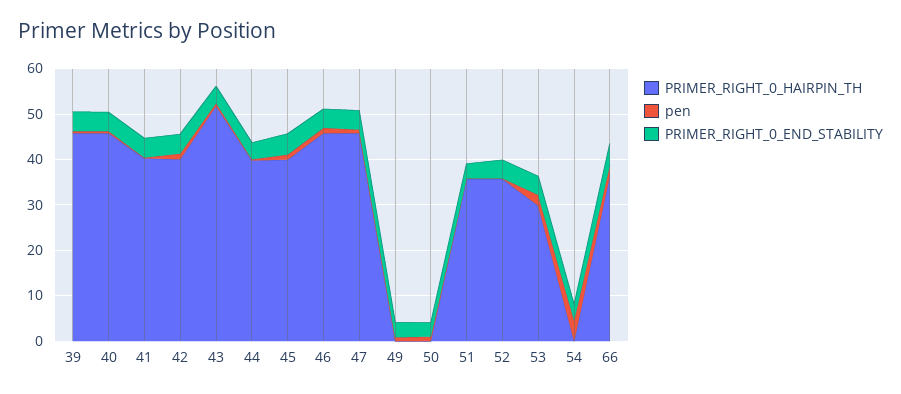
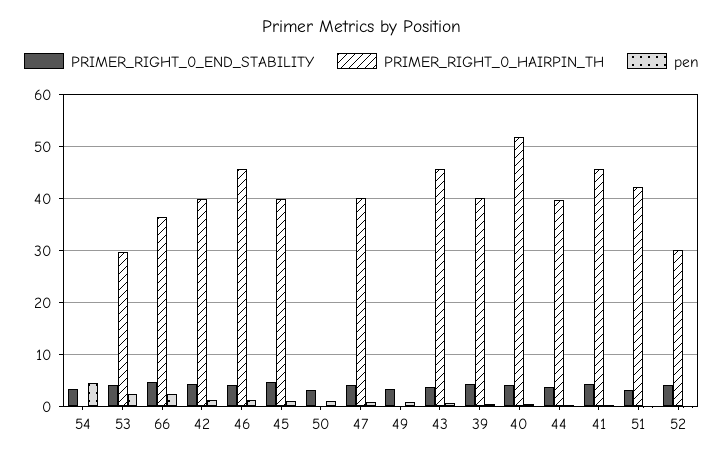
PRIMER_RIGHT_0_HAIRPIN_TH, 39: 46 -> 40
PRIMER_RIGHT_0_HAIRPIN_TH, 40: 46 -> 52
PRIMER_RIGHT_0_HAIRPIN_TH, 41: 40 -> 46
PRIMER_RIGHT_0_HAIRPIN_TH, 43: 52 -> 46
PRIMER_RIGHT_0_HAIRPIN_TH, 47: 46 -> 40
PRIMER_RIGHT_0_HAIRPIN_TH, 51: 36 -> 42
PRIMER_RIGHT_0_HAIRPIN_TH, 52: 36 -> 30

